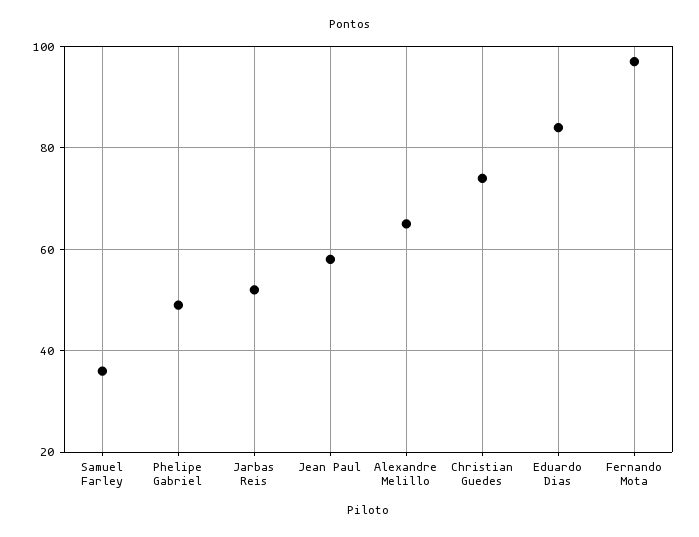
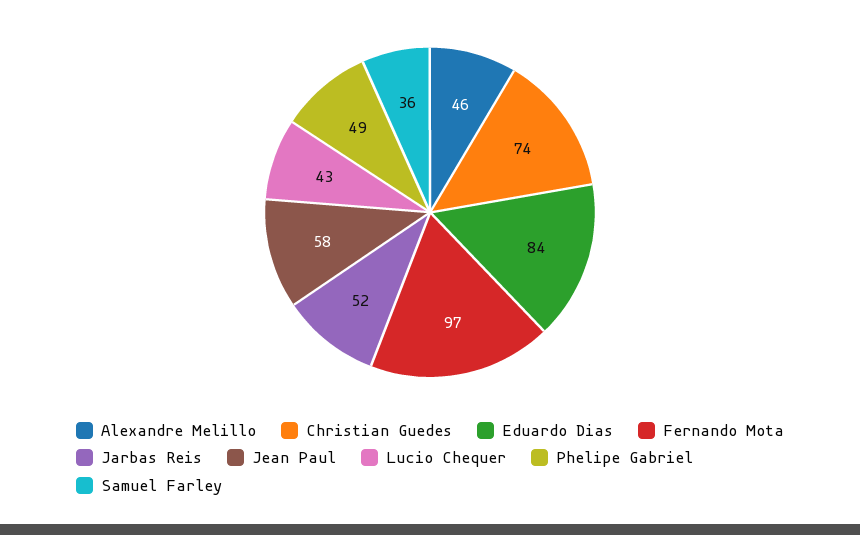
Alexandre Melillo: 65 -> 46
Lucio Chequer: none -> 43

